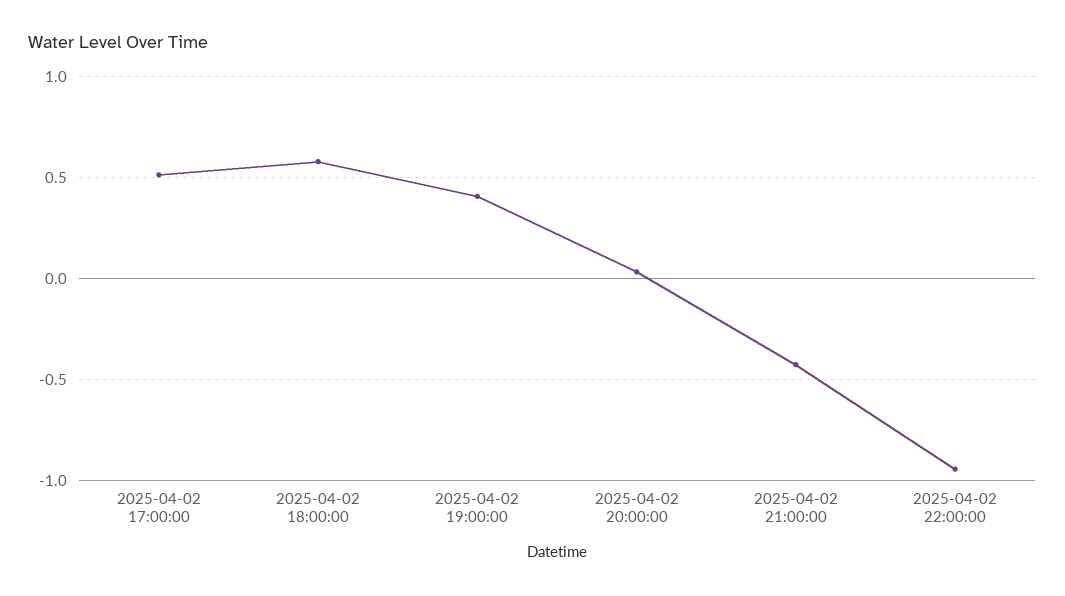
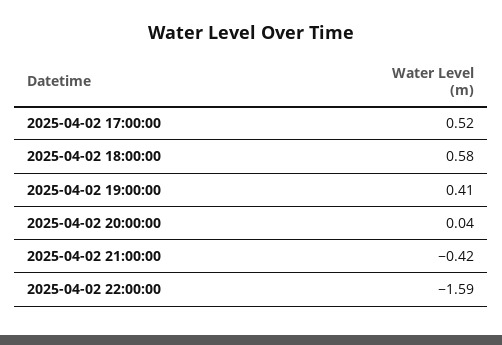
2025-04-02 22:00:00: -0.95 -> -1.59

